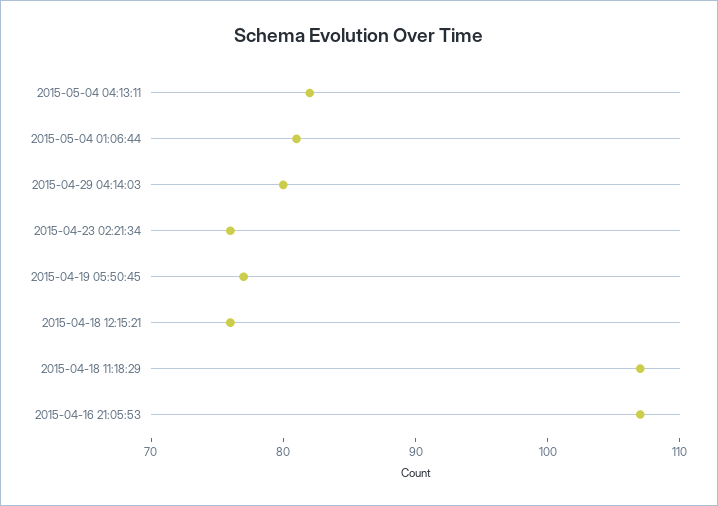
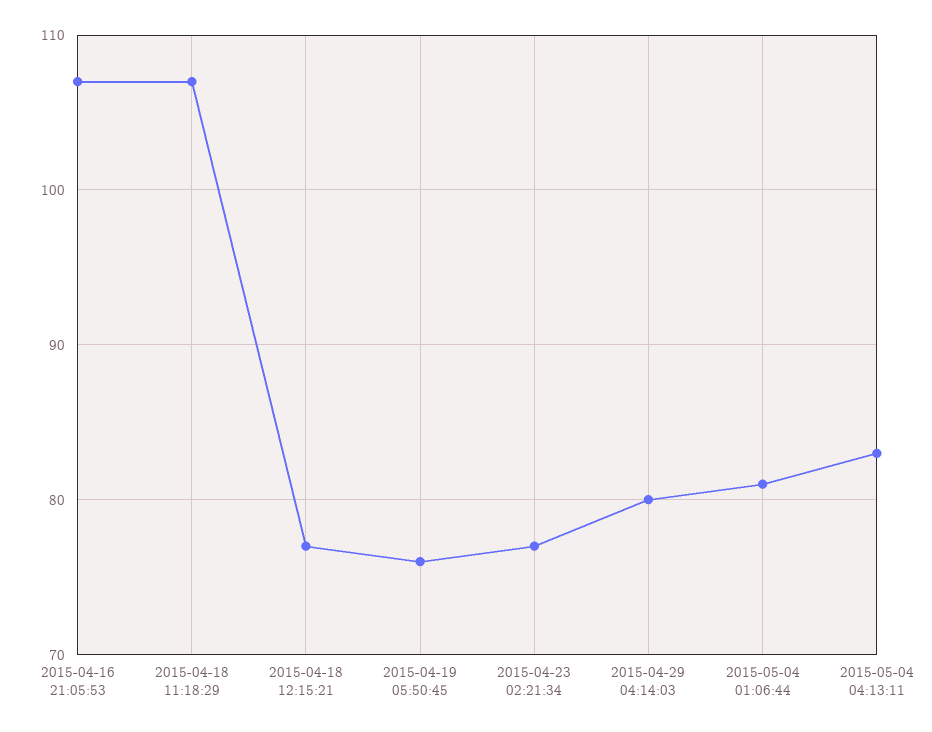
2015-05-04 04:13:11: 82 -> 83
2015-04-23 02:21:34: 76 -> 77
2015-04-19 05:50:45: 77 -> 76
2015-04-18 12:15:21: 76 -> 77

